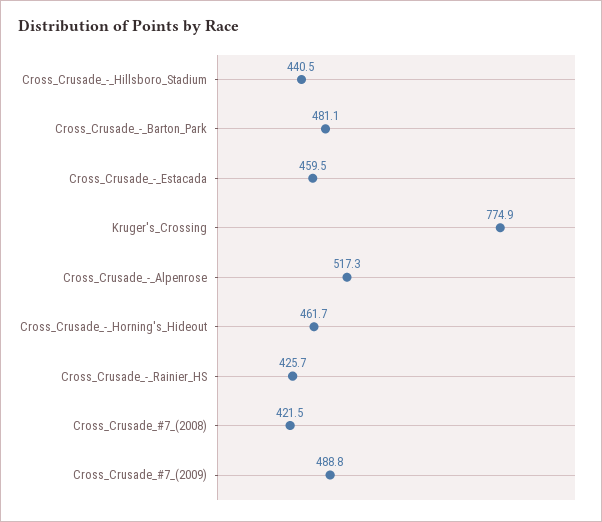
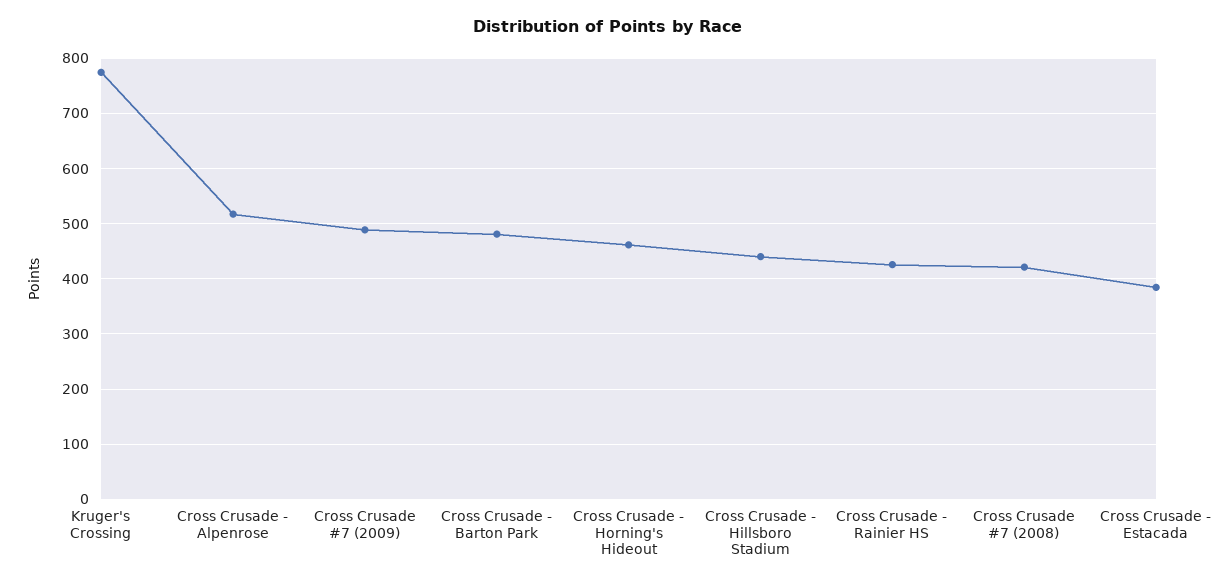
Cross_Crusade_-_Estacada: 459.5 -> 380

